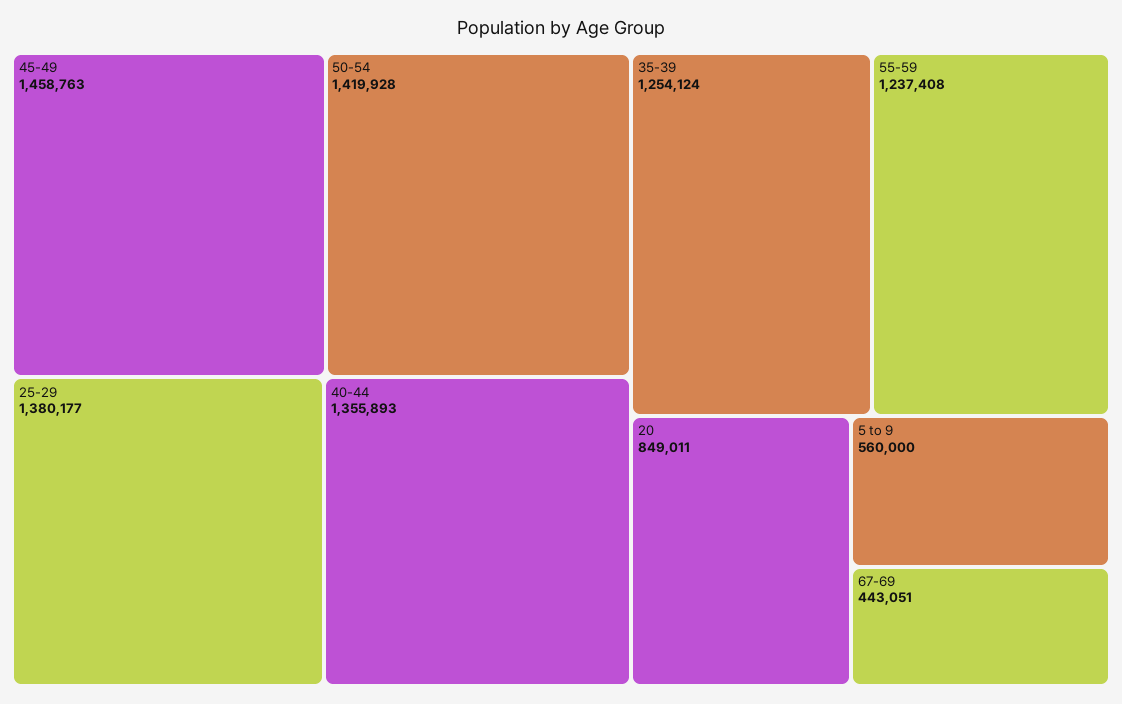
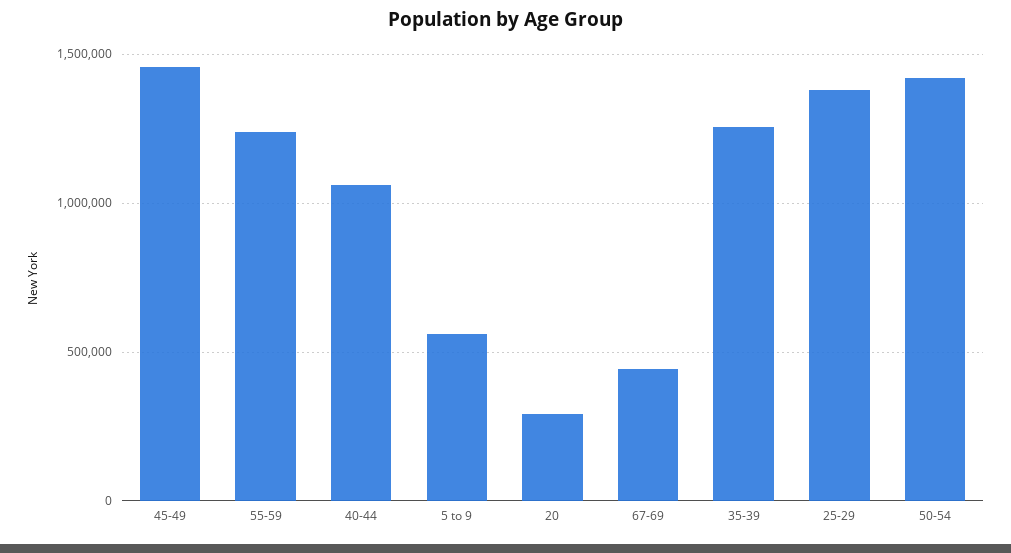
40-44: 1355893 -> 1050000
20: 849011 -> 300000

